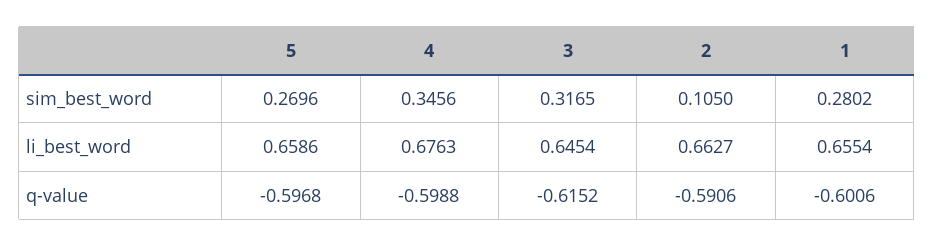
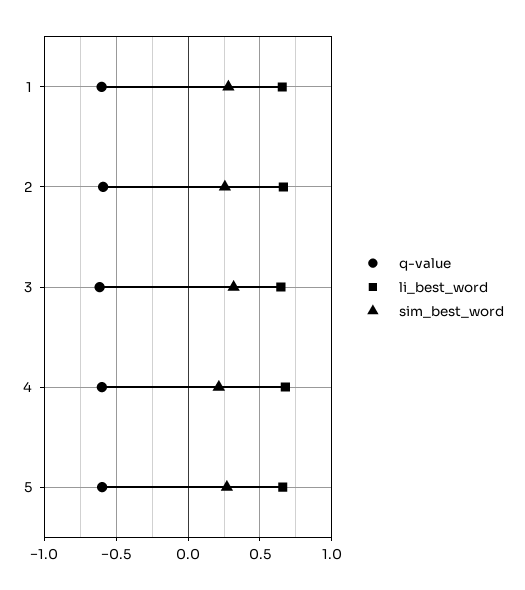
sim_best_word, 4: 0.3456 -> 0.2
sim_best_word, 2: 0.105 -> 0.25

